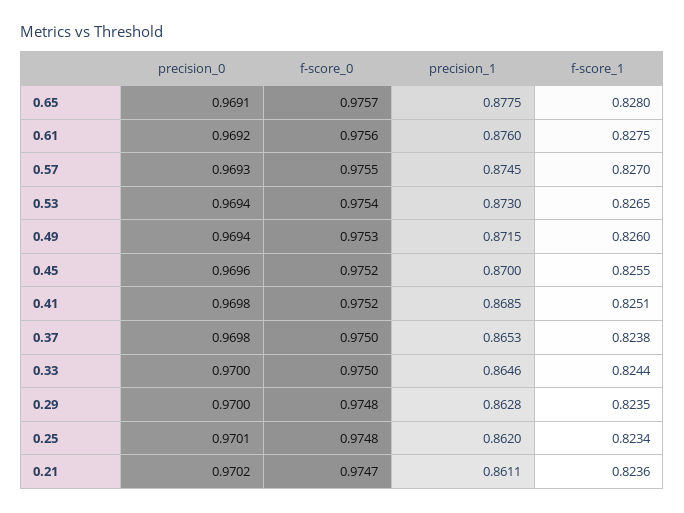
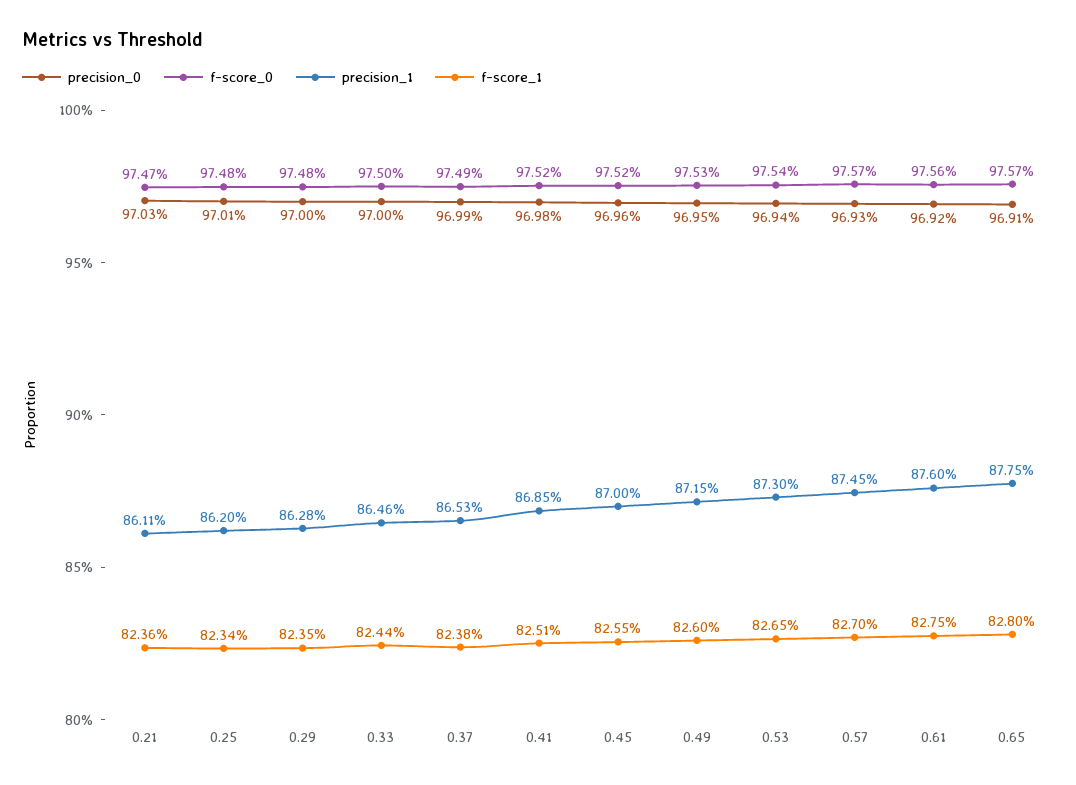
f-score_0, 0.57: 0.9755 -> 0.9757
precision_0, 0.49: 0.9694 -> 0.9695
precision_0, 0.37: 0.9698 -> 0.9699
f-score_0, 0.37: 0.975 -> 0.9749
precision_0, 0.21: 0.9702 -> 0.9703

